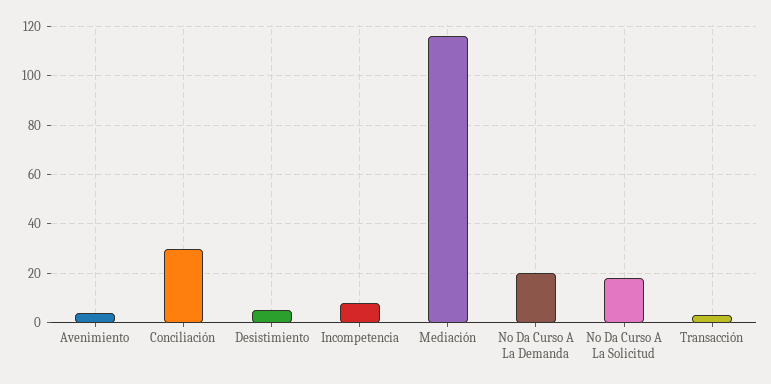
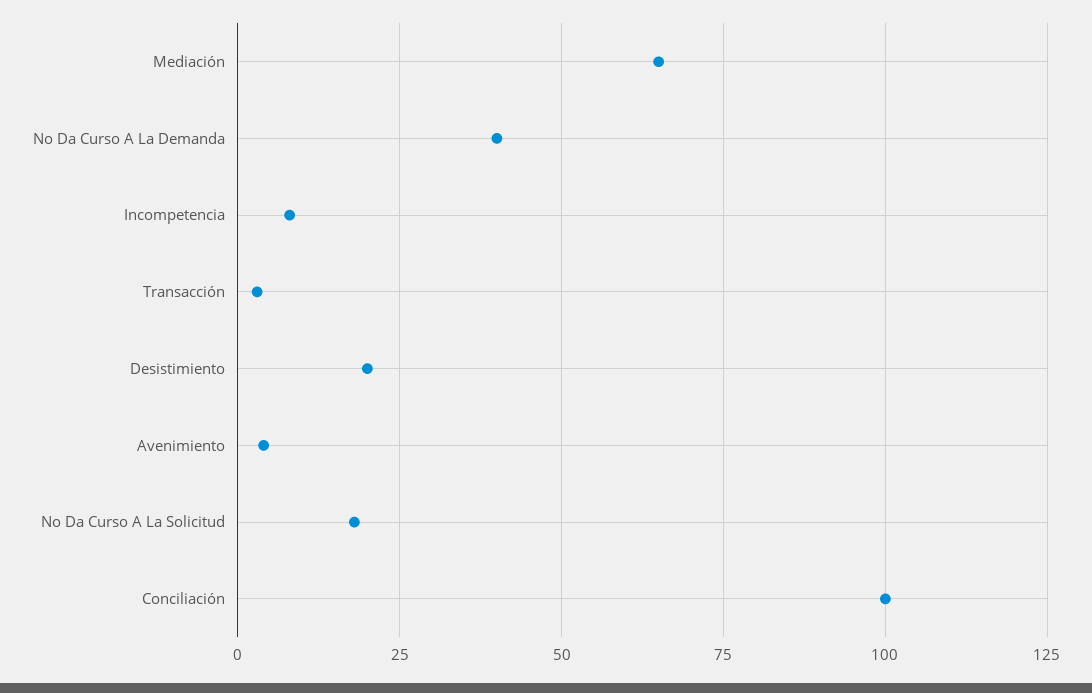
Conciliación: 30 -> 100
Desistimiento: 5 -> 20
Mediación: 115 -> 65
No Da Curso A La Demanda: 20 -> 40

